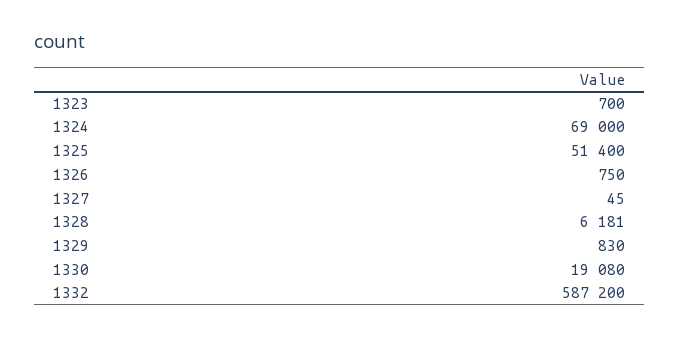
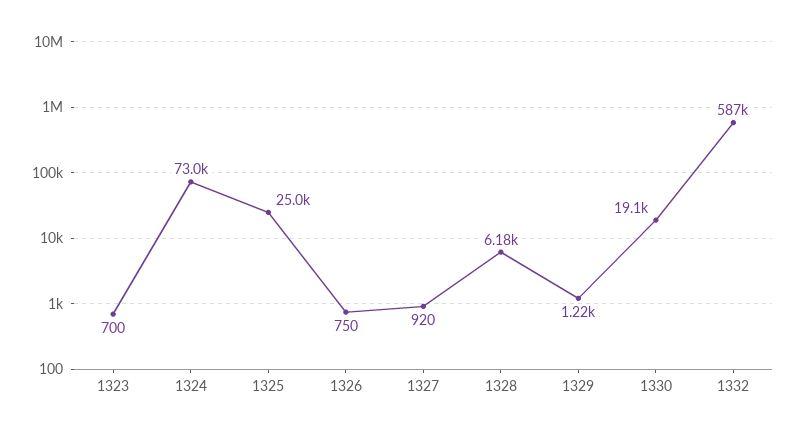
1324: 69000 -> 73000
1325: 51400 -> 25000
1327: 45 -> 920
1329: 830 -> 1220

